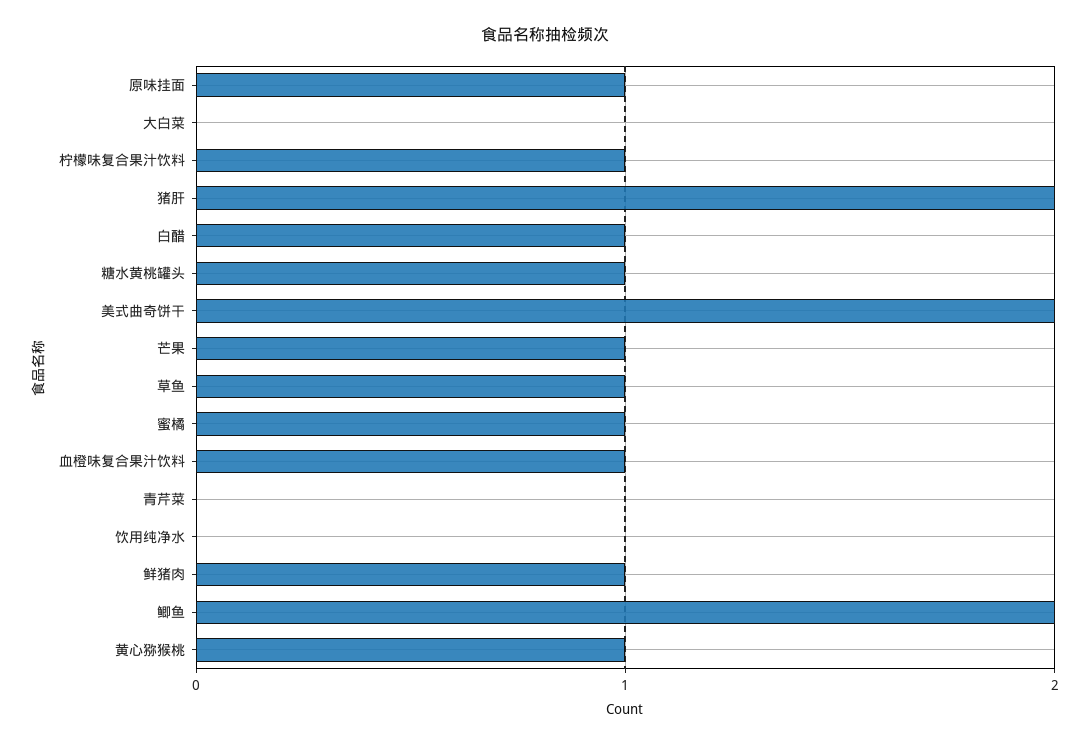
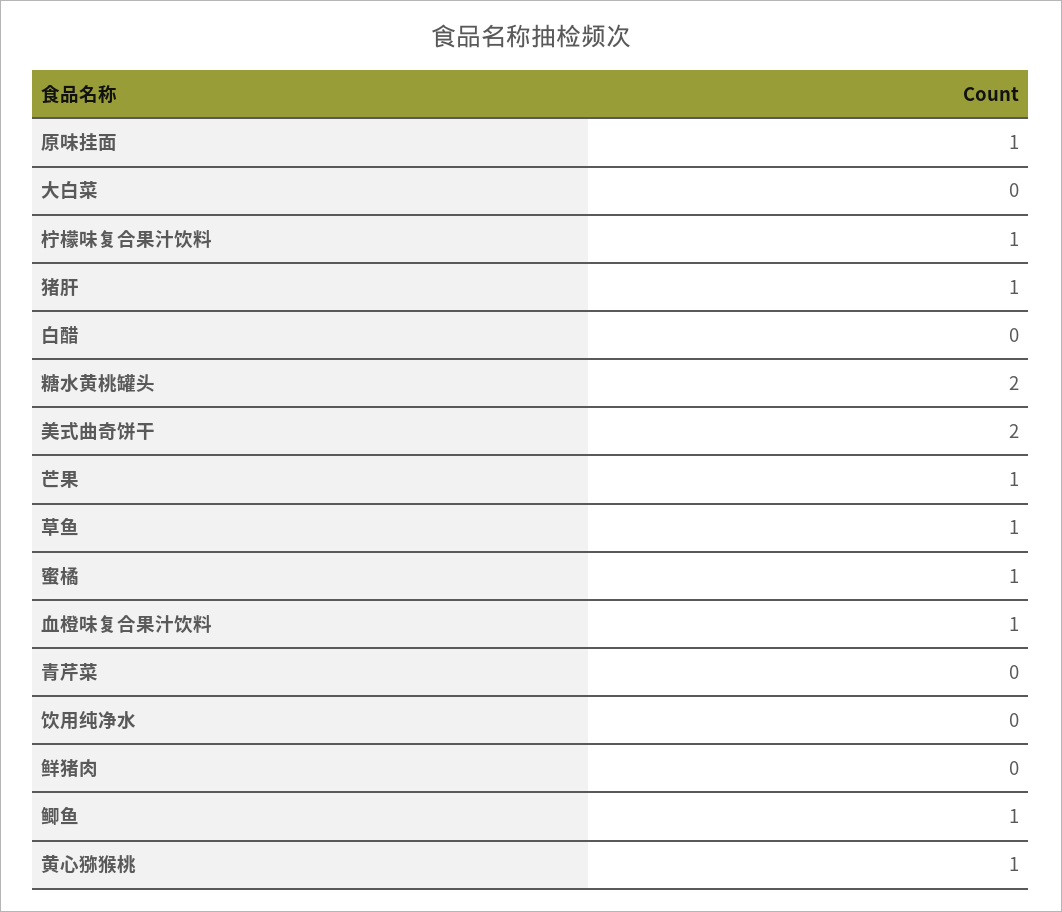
猪肝: 2 -> 1
白醋: 1 -> 0
糖水黄桃罐头: 1 -> 2
鲜猪肉: 1 -> 0
鲫鱼: 2 -> 1

